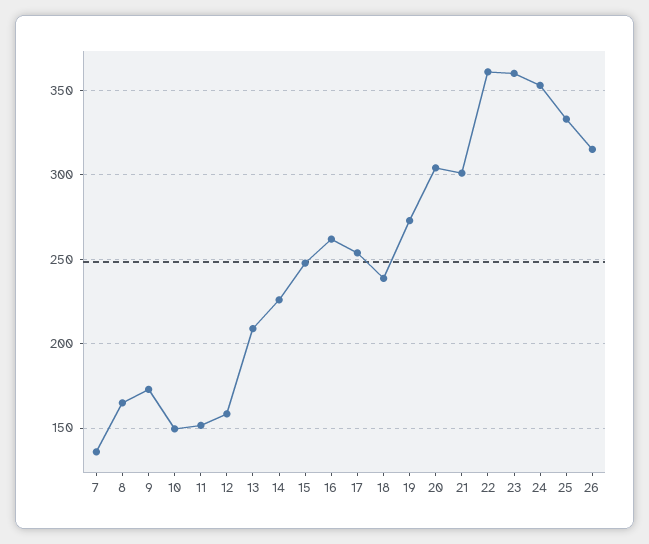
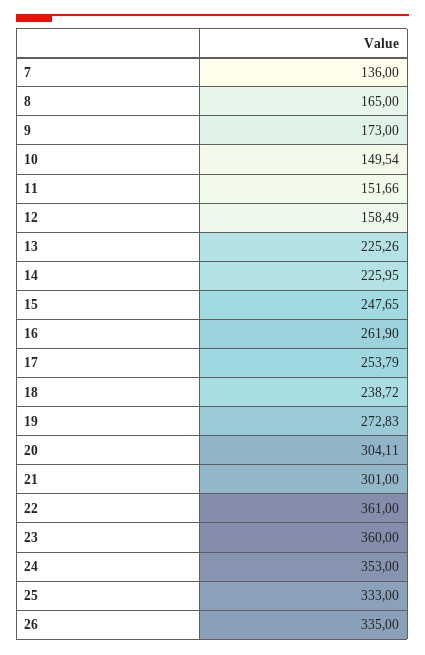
13: 210 -> 225.26
26: 315 -> 335

